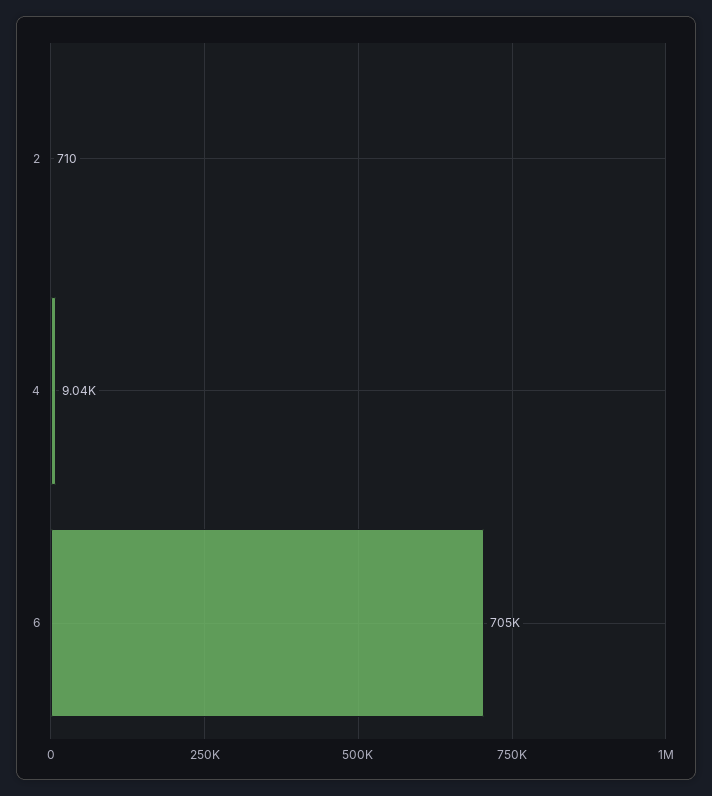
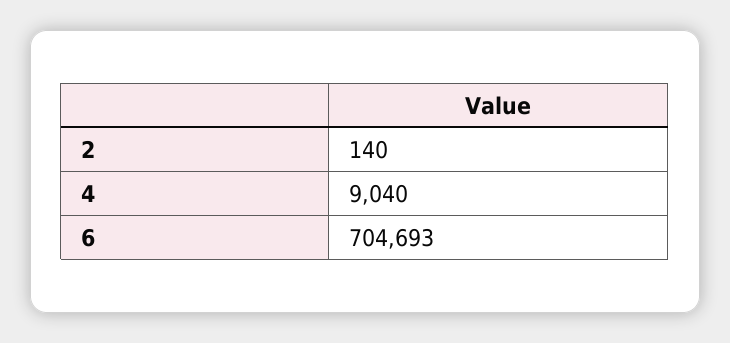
2: 710 -> 140

